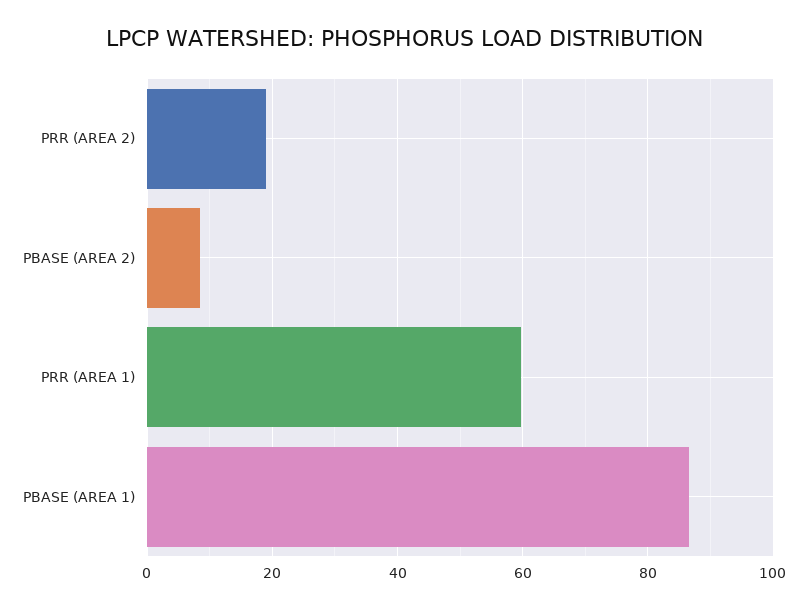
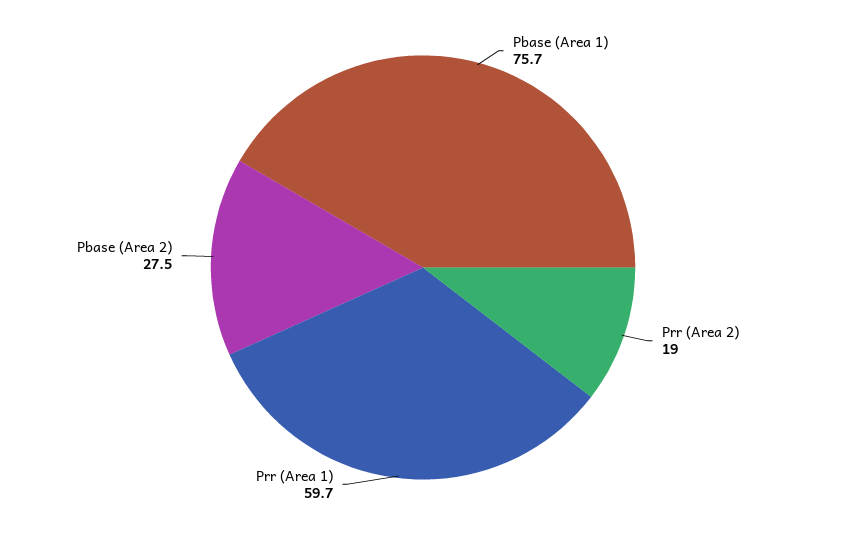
PBASE (AREA 2): 8 -> 27.5
PBASE (AREA 1): 86 -> 75.7

